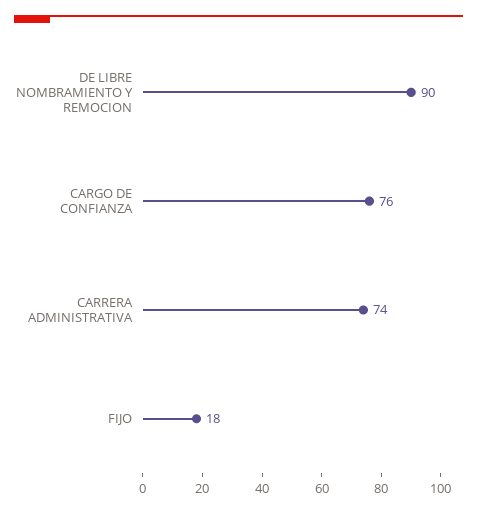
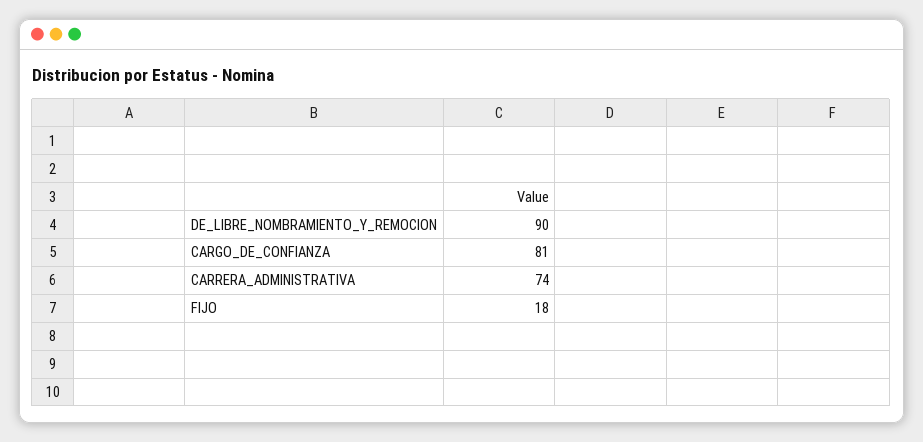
CARGO DE CONFIANZA: 76 -> 81

